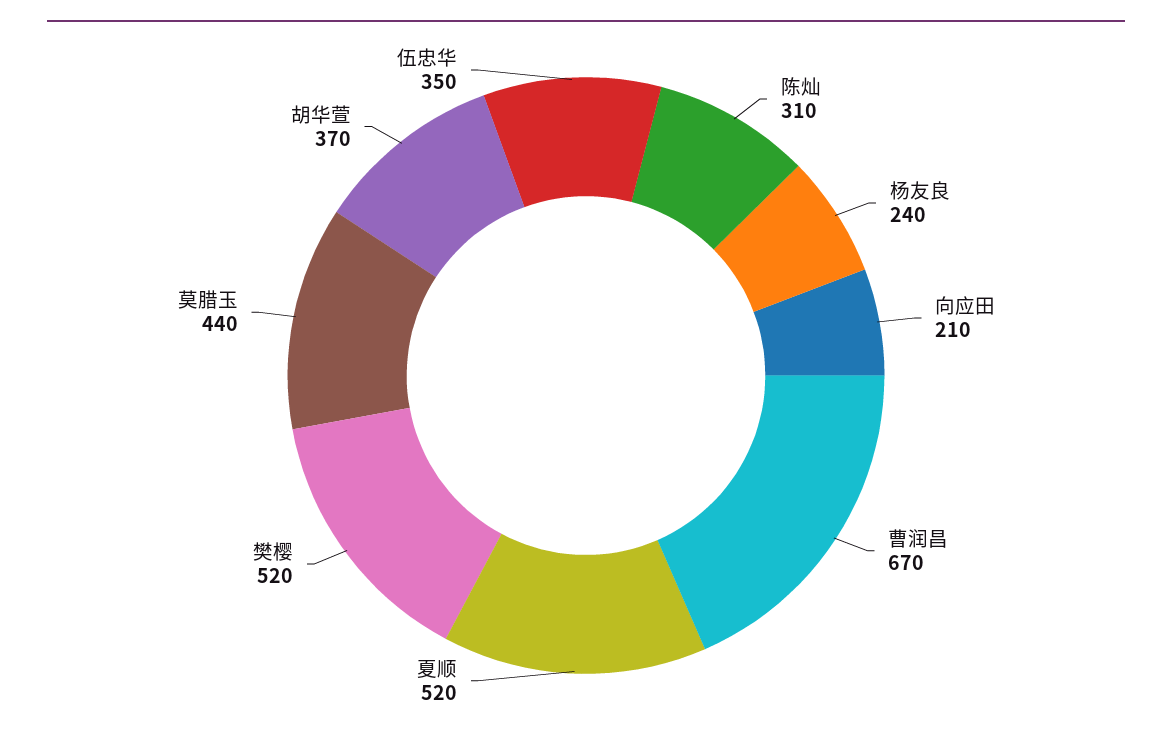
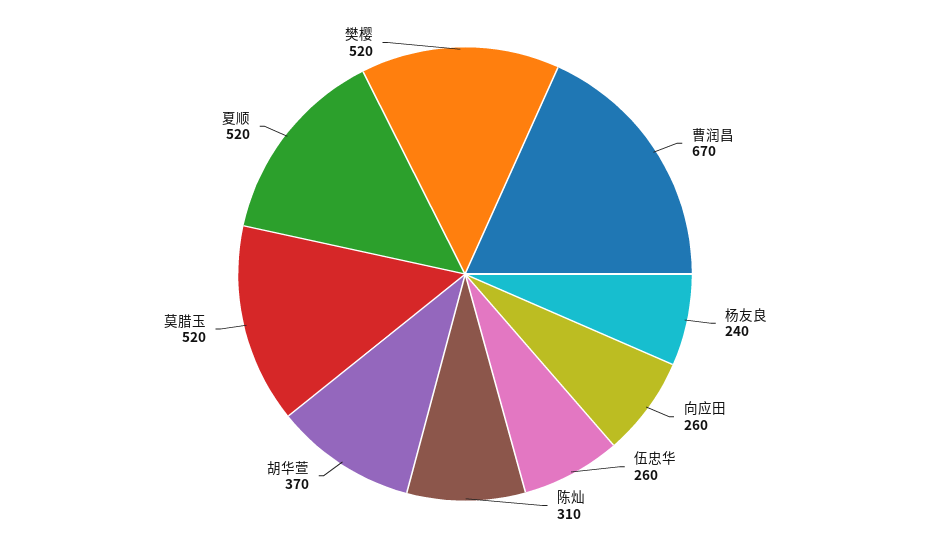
向应田: 210 -> 260
莫腊玉: 440 -> 520
伍忠华: 350 -> 260

